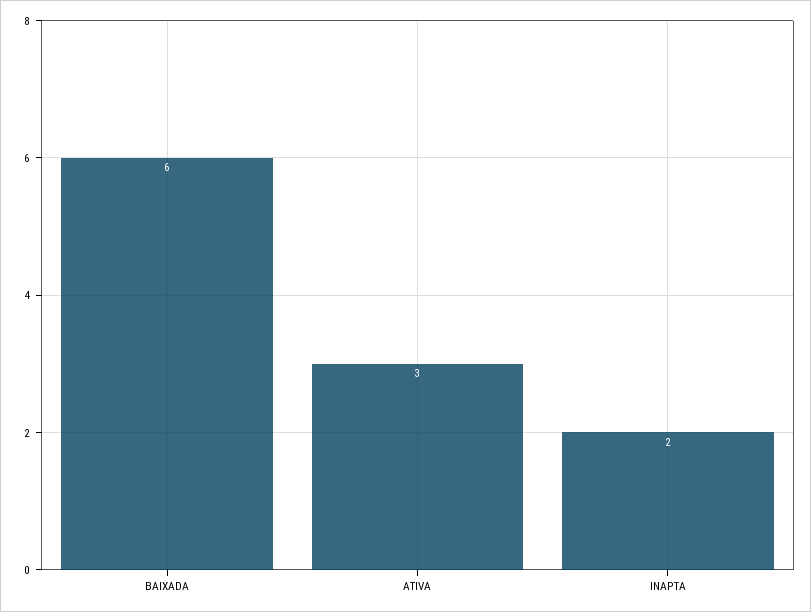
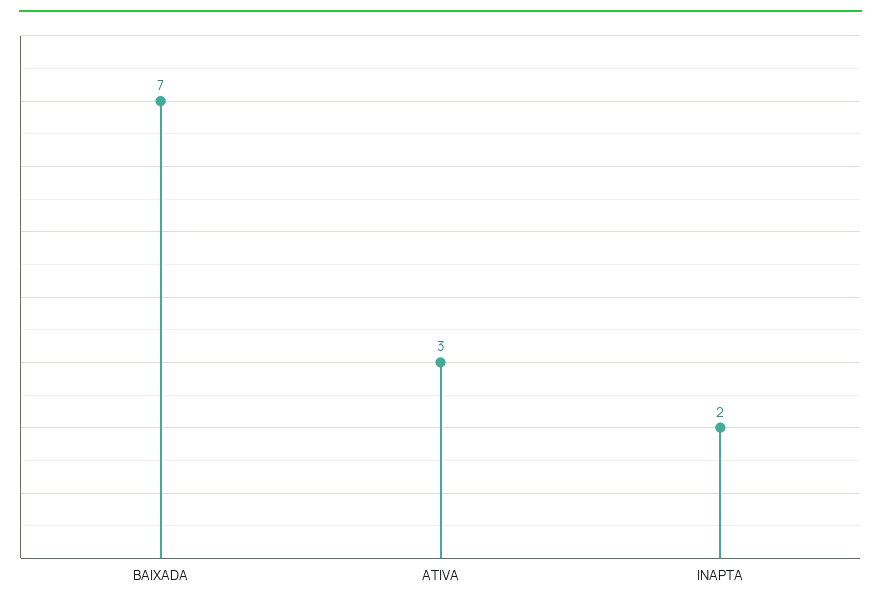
BAIXADA: 6 -> 7

